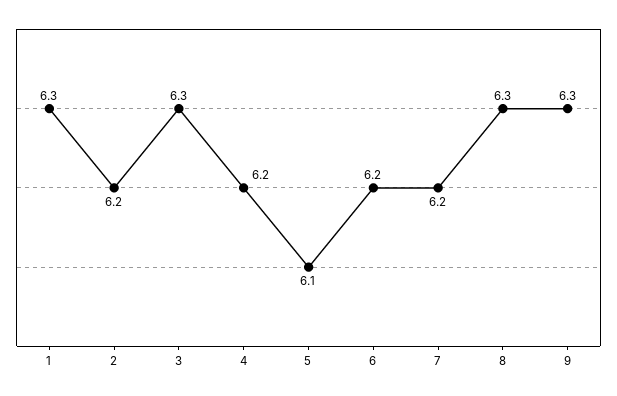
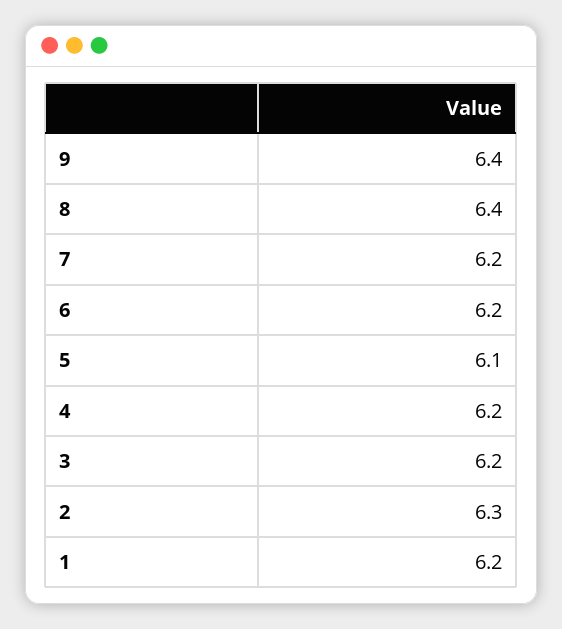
1: 6.3 -> 6.2
2: 6.2 -> 6.3
3: 6.3 -> 6.2
8: 6.3 -> 6.4
9: 6.3 -> 6.4

